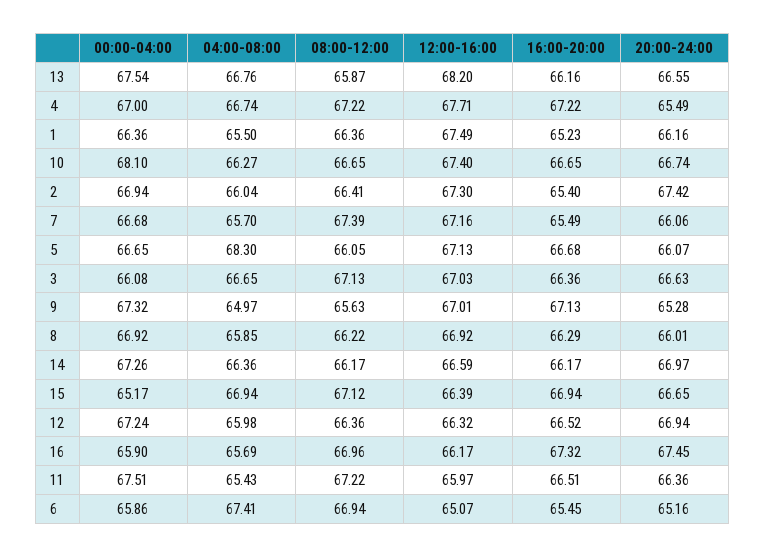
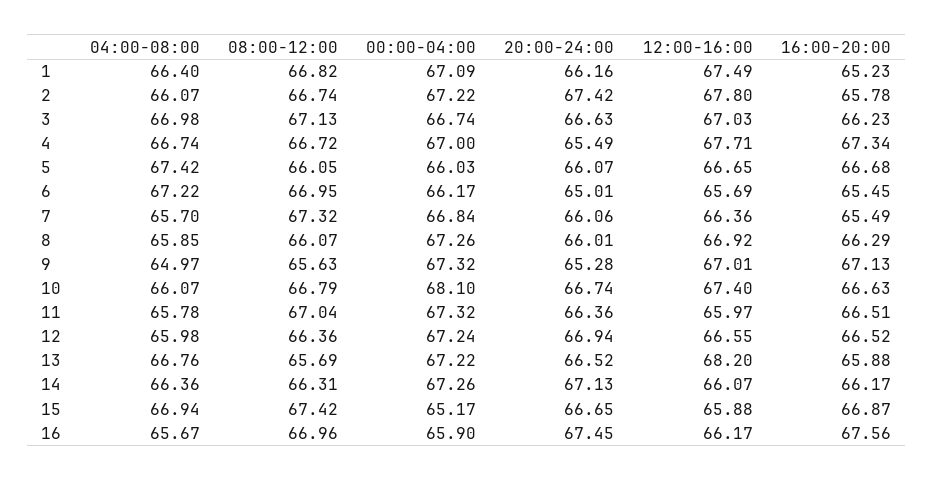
00:00-04:00, 13: 67.54 -> 67.22
08:00-12:00, 13: 65.87 -> 65.69
16:00-20:00, 13: 66.16 -> 65.88
20:00-24:00, 13: 66.55 -> 66.52
08:00-12:00, 4: 67.22 -> 66.72
16:00-20:00, 4: 67.22 -> 67.34
00:00-04:00, 1: 66.36 -> 67.09
04:00-08:00, 1: 65.5 -> 66.4
08:00-12:00, 1: 66.36 -> 66.82
04:00-08:00, 10: 66.27 -> 66.07
08:00-12:00, 10: 66.65 -> 66.79
16:00-20:00, 10: 66.65 -> 66.63
00:00-04:00, 2: 66.94 -> 67.22
04:00-08:00, 2: 66.04 -> 66.07
08:00-12:00, 2: 66.41 -> 66.74
12:00-16:00, 2: 67.3 -> 67.8
16:00-20:00, 2: 65.4 -> 65.78
00:00-04:00, 7: 66.68 -> 66.84
08:00-12:00, 7: 67.39 -> 67.32
12:00-16:00, 7: 67.16 -> 66.36
00:00-04:00, 5: 66.65 -> 66.03
04:00-08:00, 5: 68.3 -> 67.42
12:00-16:00, 5: 67.13 -> 66.65
00:00-04:00, 3: 66.08 -> 66.74
04:00-08:00, 3: 66.65 -> 66.98
16:00-20:00, 3: 66.36 -> 66.23
00:00-04:00, 8: 66.92 -> 67.26
08:00-12:00, 8: 66.22 -> 66.07
08:00-12:00, 14: 66.17 -> 66.31
12:00-16:00, 14: 66.59 -> 66.07
20:00-24:00, 14: 66.97 -> 67.13
08:00-12:00, 15: 67.12 -> 67.42
12:00-16:00, 15: 66.39 -> 65.88
16:00-20:00, 15: 66.94 -> 66.87
12:00-16:00, 12: 66.32 -> 66.55
04:00-08:00, 16: 65.69 -> 65.67
16:00-20:00, 16: 67.32 -> 67.56
00:00-04:00, 11: 67.51 -> 67.32
04:00-08:00, 11: 65.43 -> 65.78
08:00-12:00, 11: 67.22 -> 67.04
00:00-04:00, 6: 65.86 -> 66.17
04:00-08:00, 6: 67.41 -> 67.22
08:00-12:00, 6: 66.94 -> 66.95
12:00-16:00, 6: 65.07 -> 65.69
20:00-24:00, 6: 65.16 -> 65.01

